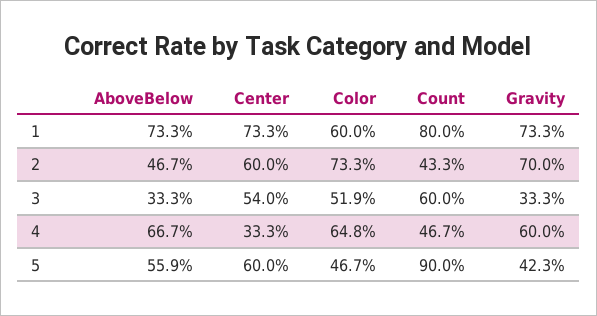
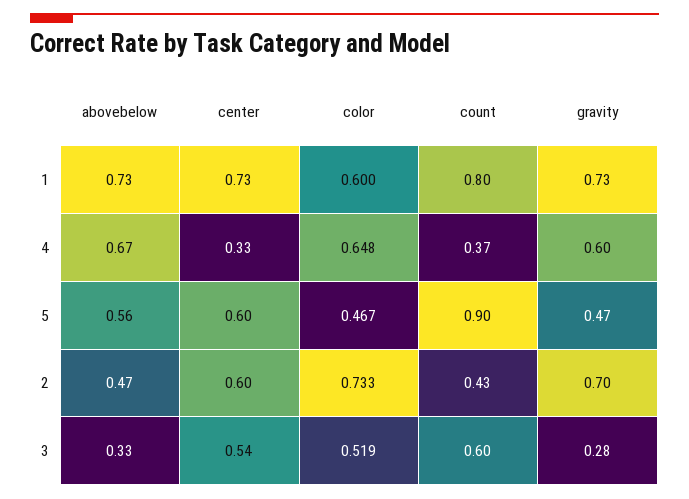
Gravity, 3: 0.333 -> 0.28
Count, 4: 0.467 -> 0.37
Gravity, 5: 0.423 -> 0.47

